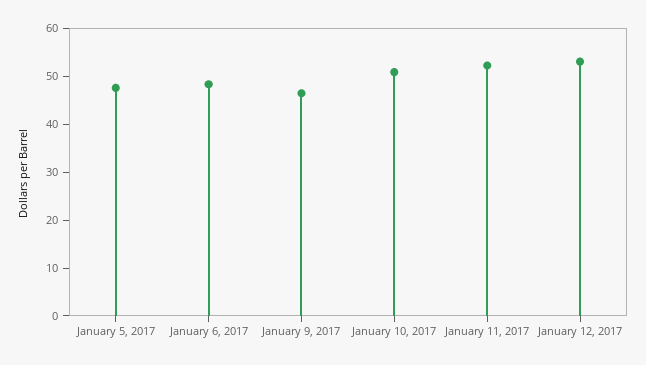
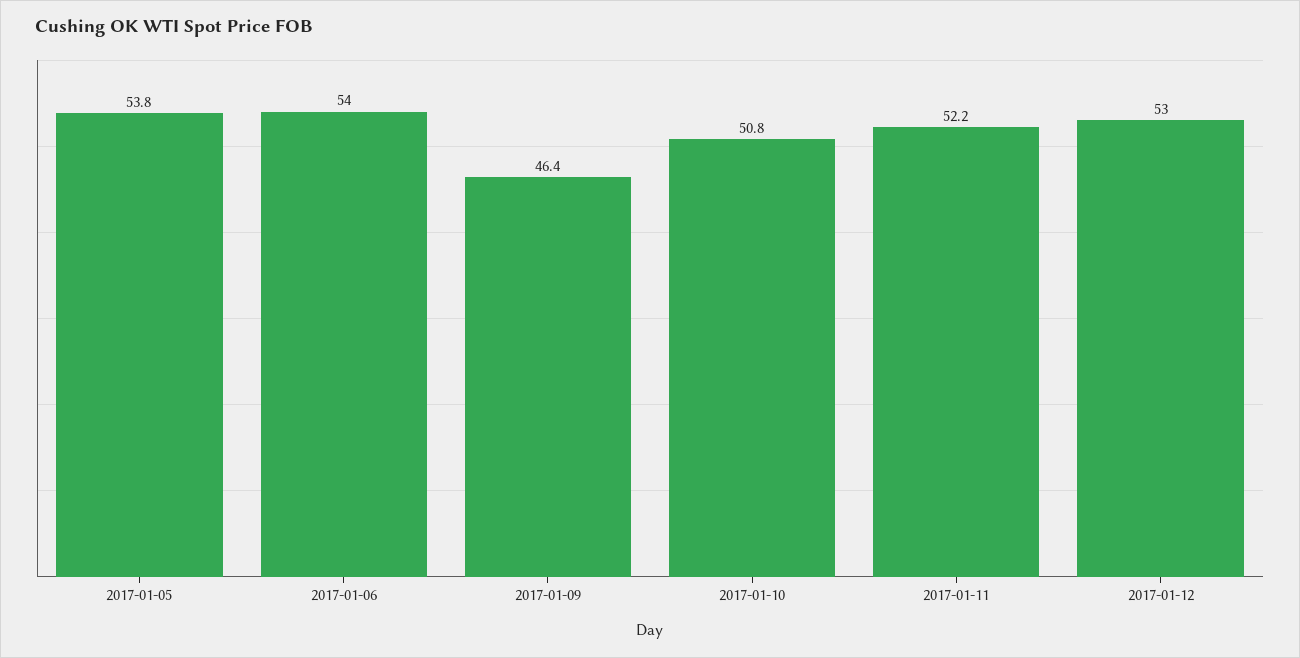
January 5, 2017: 48 -> 53.8
January 6, 2017: 48 -> 54

